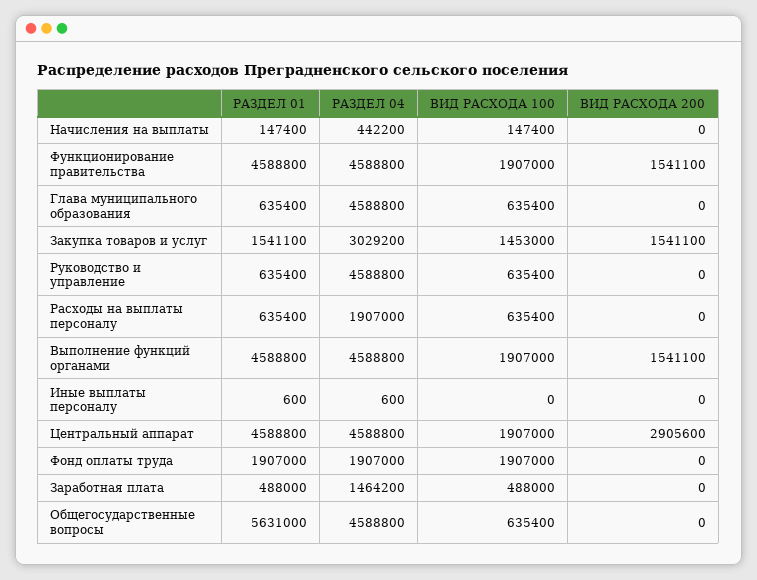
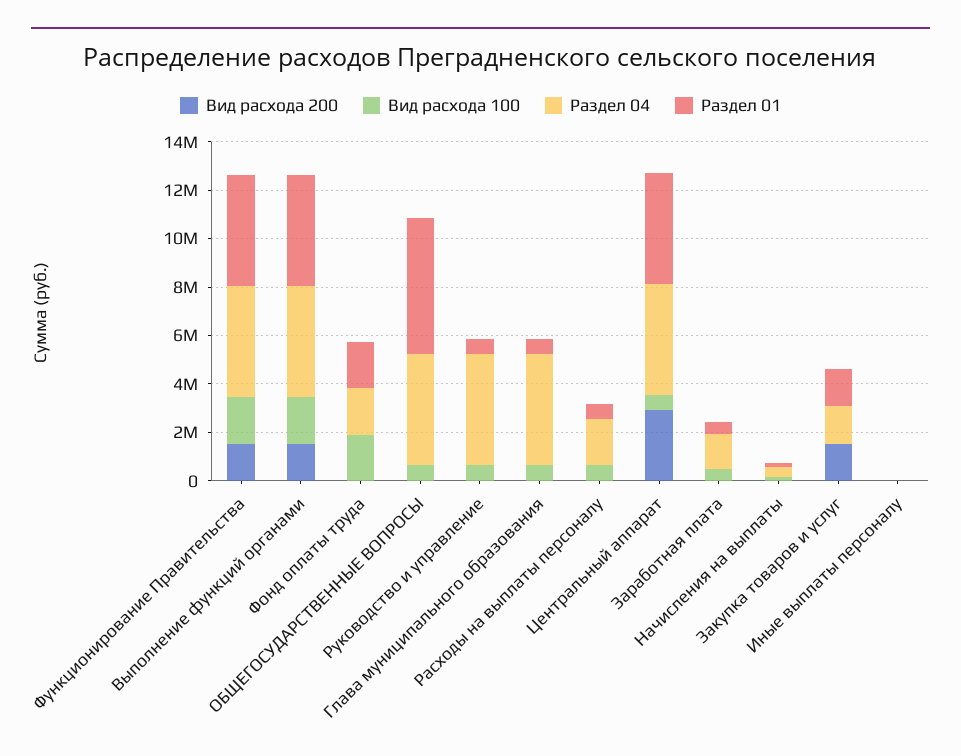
РАЗДЕЛ 04, Закупка товаров и услуг: 3029200 -> 1500000
ВИД РАСХОДА 100, Закупка товаров и услуг: 1453000 -> 0
ВИД РАСХОДА 100, Центральный аппарат: 1907000 -> 500000

